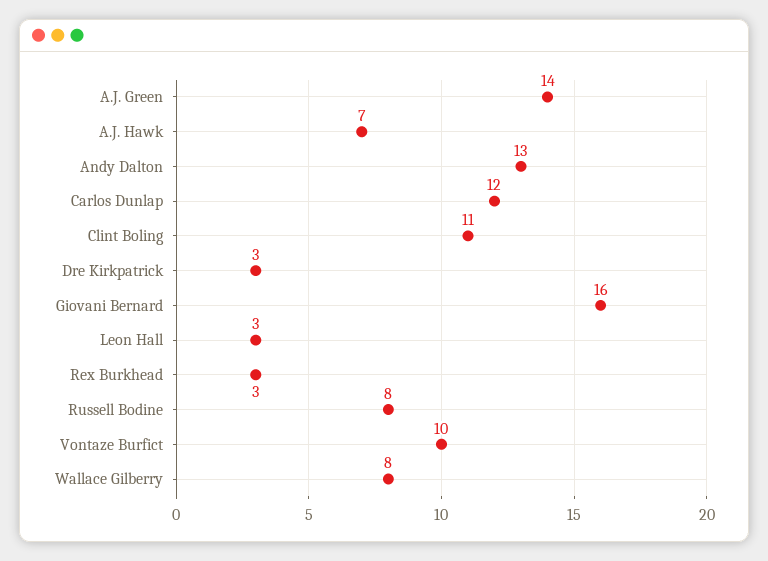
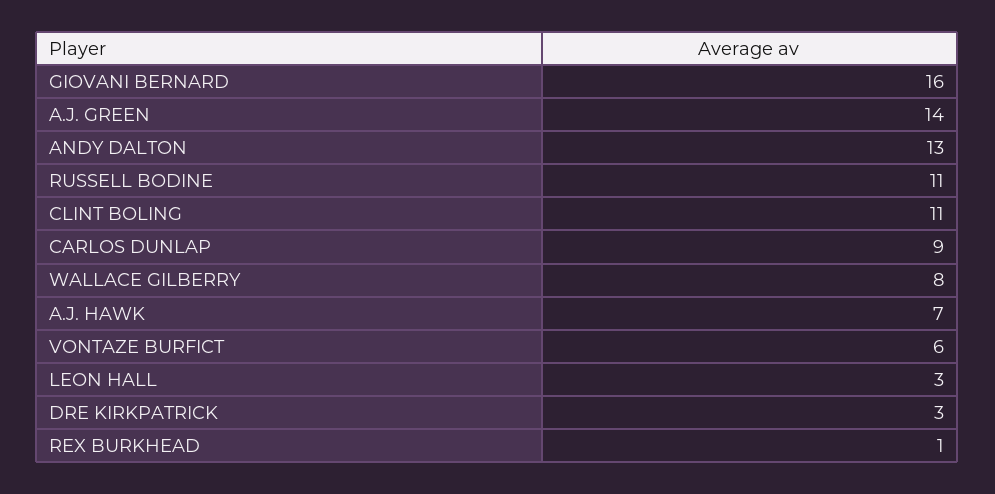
Carlos Dunlap: 12 -> 9
Rex Burkhead: 3 -> 1
Russell Bodine: 8 -> 11
Vontaze Burfict: 10 -> 6

